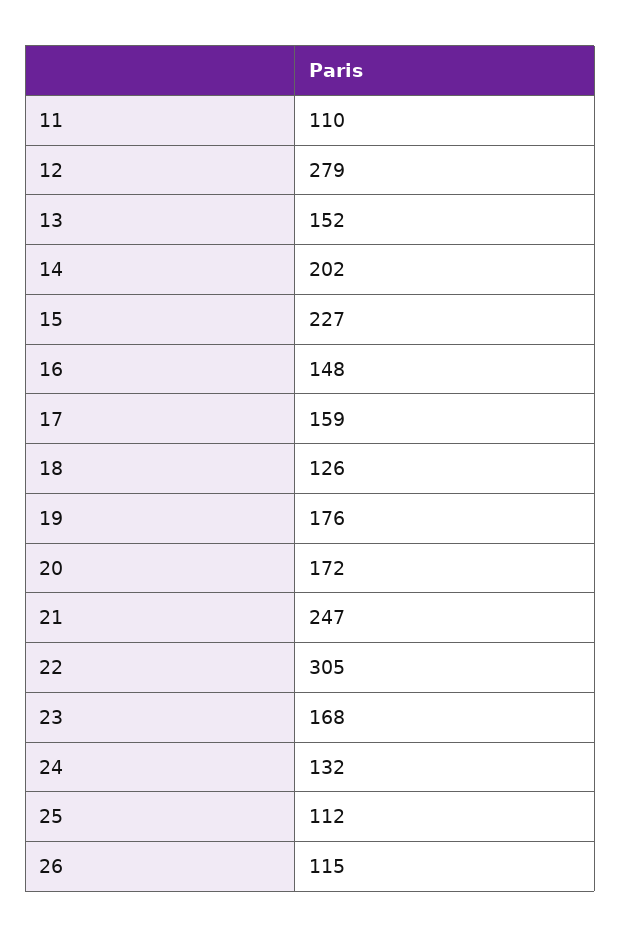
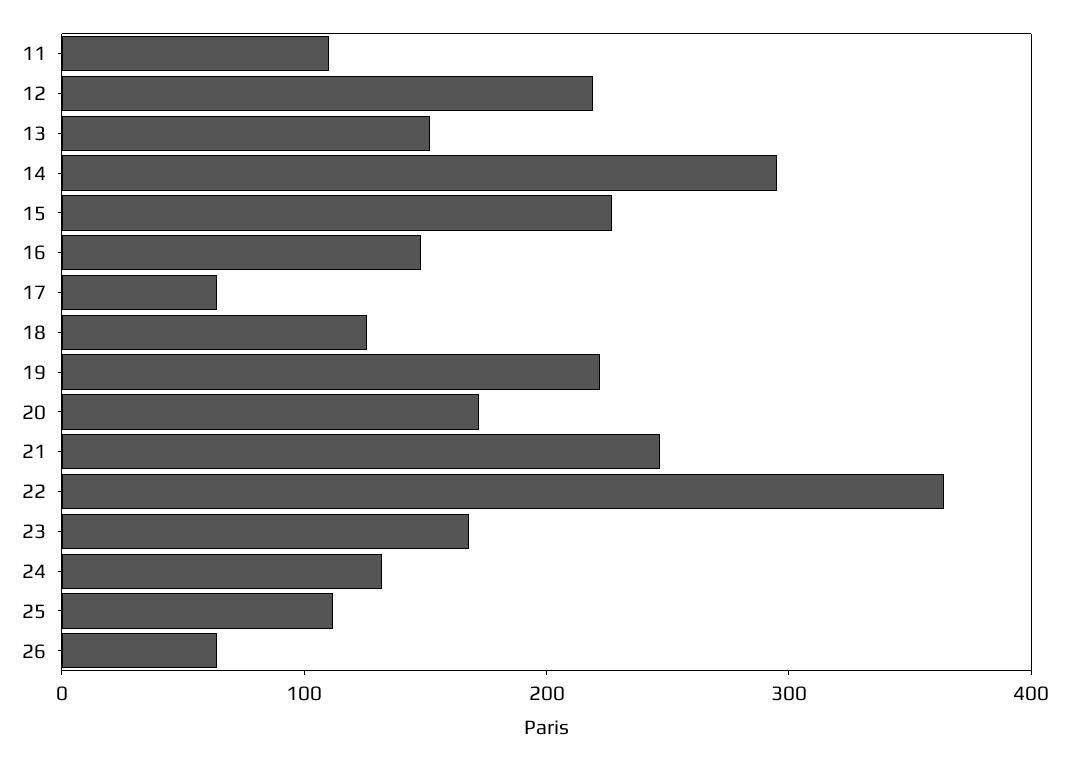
12: 279 -> 220
14: 202 -> 300
17: 159 -> 60
19: 176 -> 220
22: 305 -> 360
26: 115 -> 60

